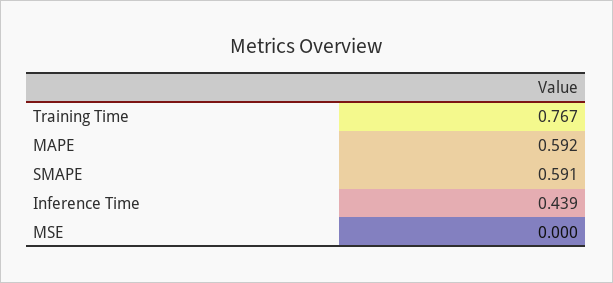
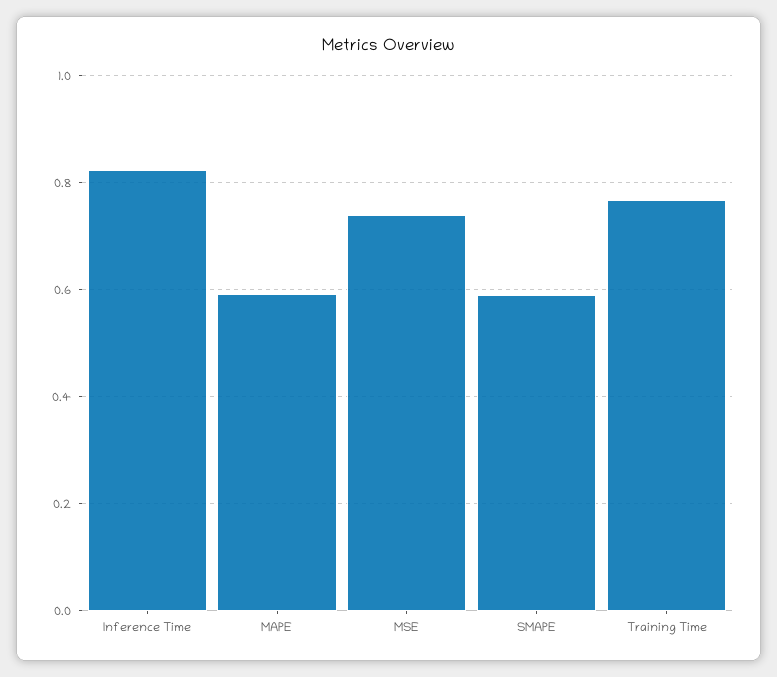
Inference Time: 0.439 -> 0.82
MSE: 0 -> 0.74

